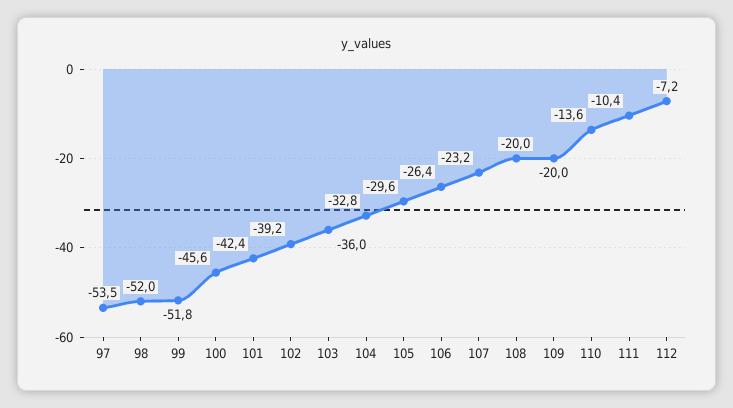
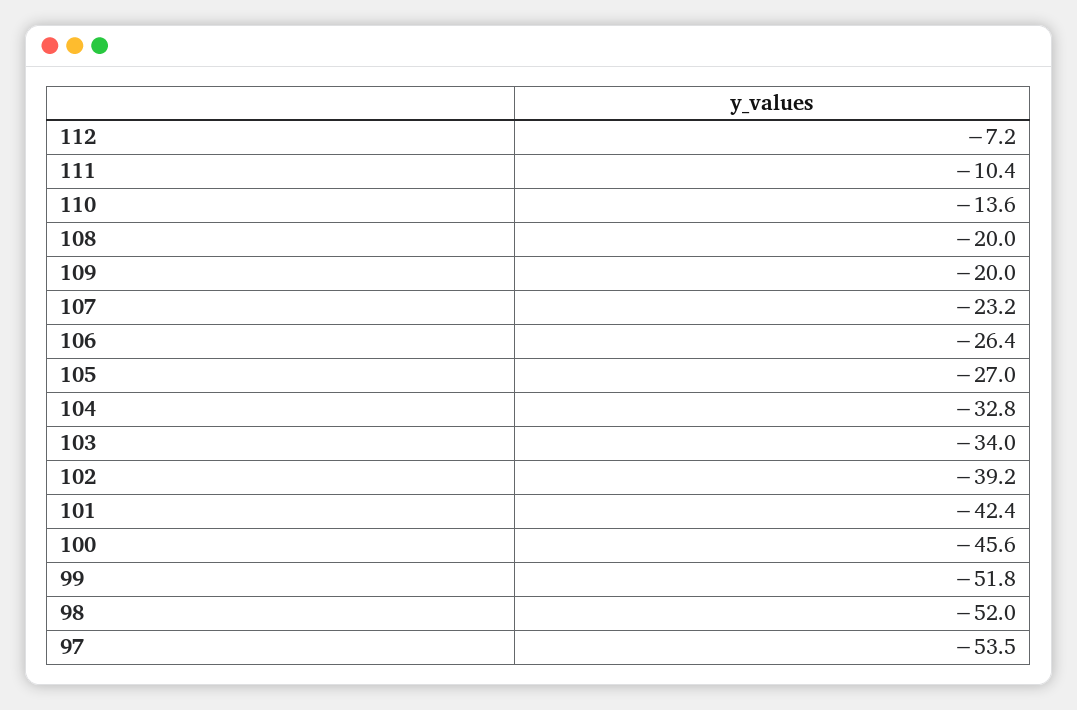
103: -36 -> -34
105: -29.6 -> -27

